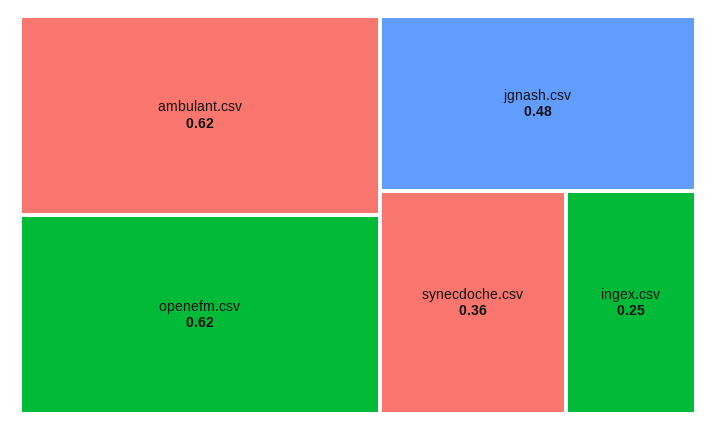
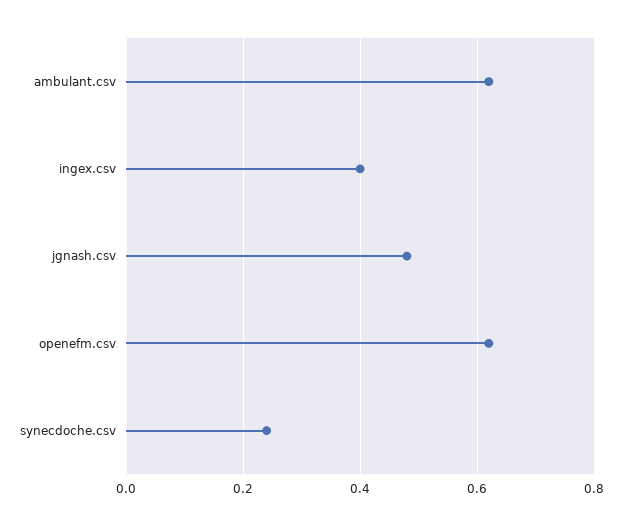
synecdoche.csv: 0.36 -> 0.25
ingex.csv: 0.25 -> 0.4

